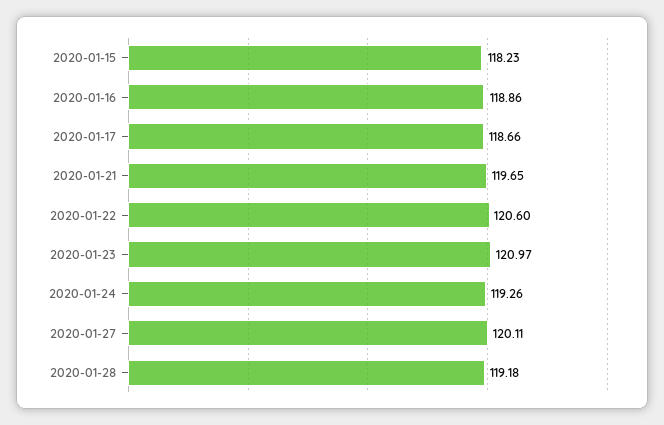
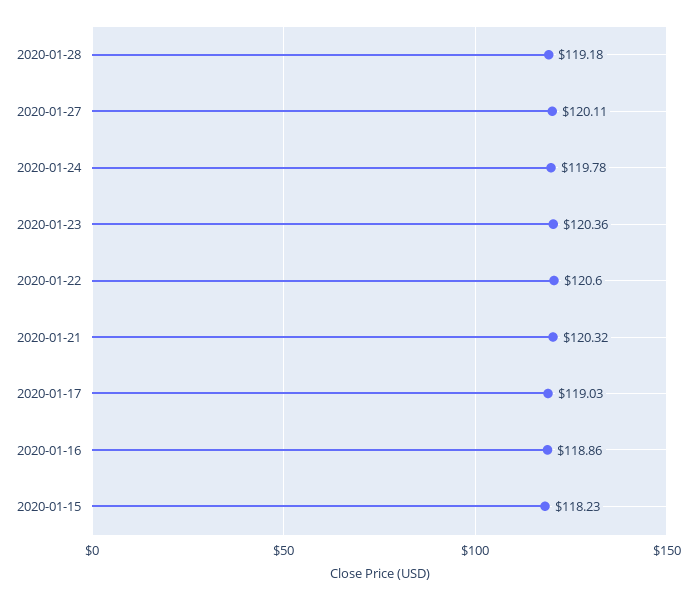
2020-01-17: 118.66 -> 119.03
2020-01-21: 119.65 -> 120.32
2020-01-23: 120.97 -> 120.36
2020-01-24: 119.26 -> 119.78

